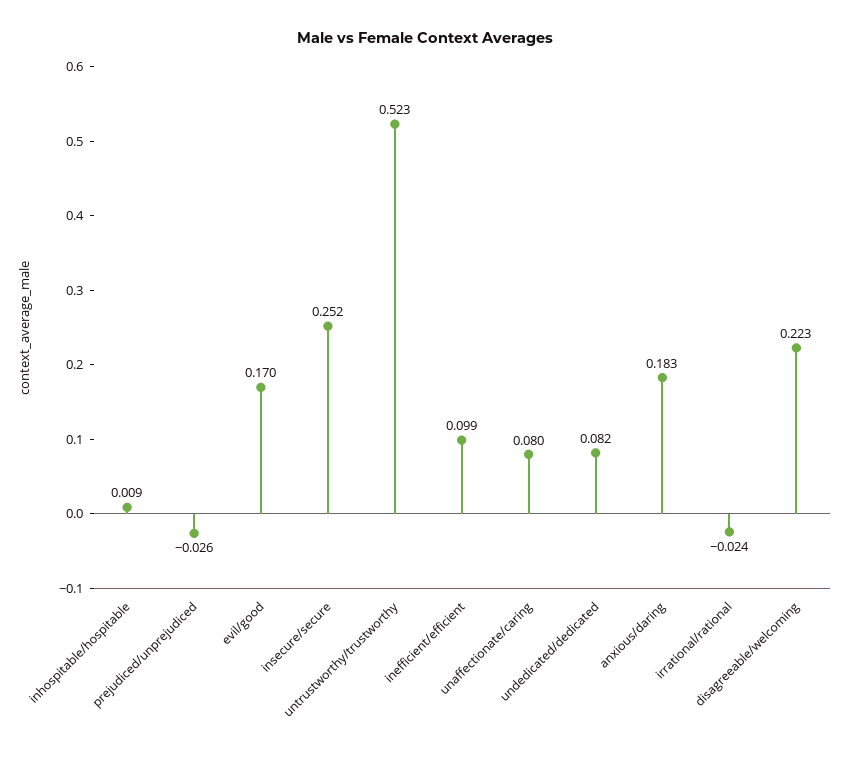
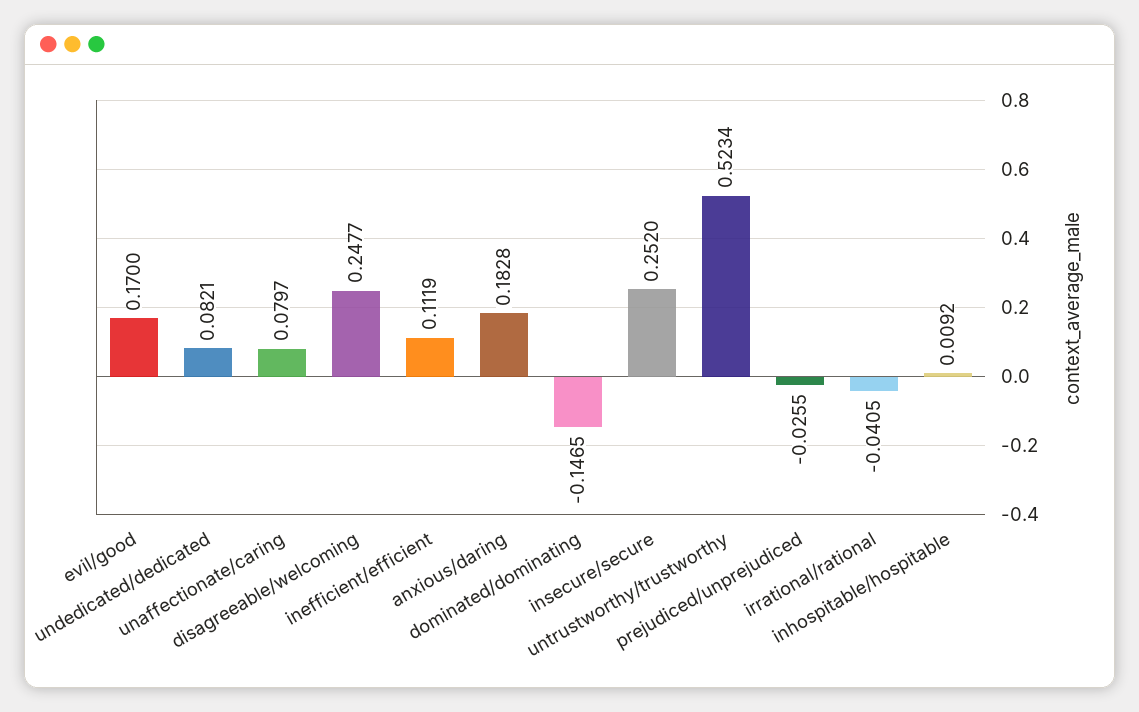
inefficient/efficient: 0.099 -> 0.1119
irrational/rational: -0.024 -> -0.0405
disagreeable/welcoming: 0.223 -> 0.2477
dominated/dominating: none -> -0.1465

